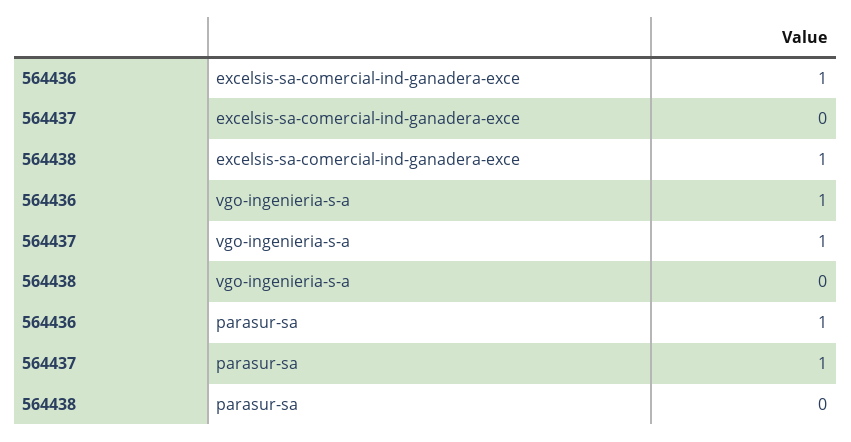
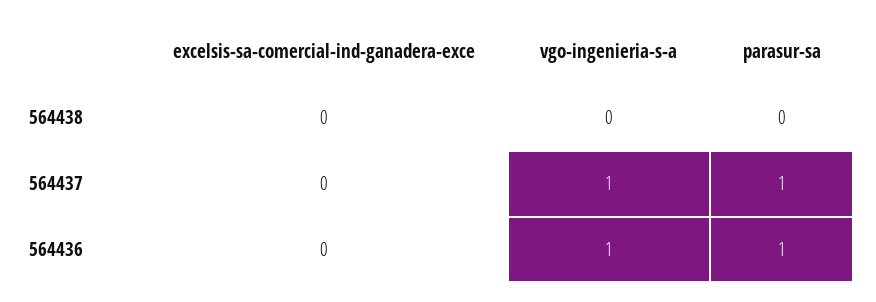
564436, excelsis-sa-comercial-ind-ganadera-exce: 1 -> 0
564438, excelsis-sa-comercial-ind-ganadera-exce: 1 -> 0

